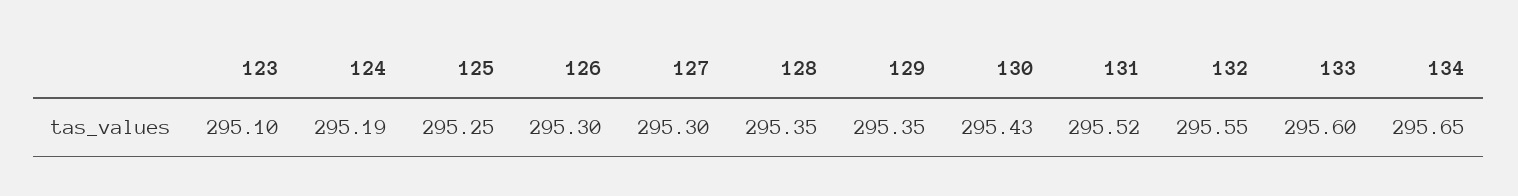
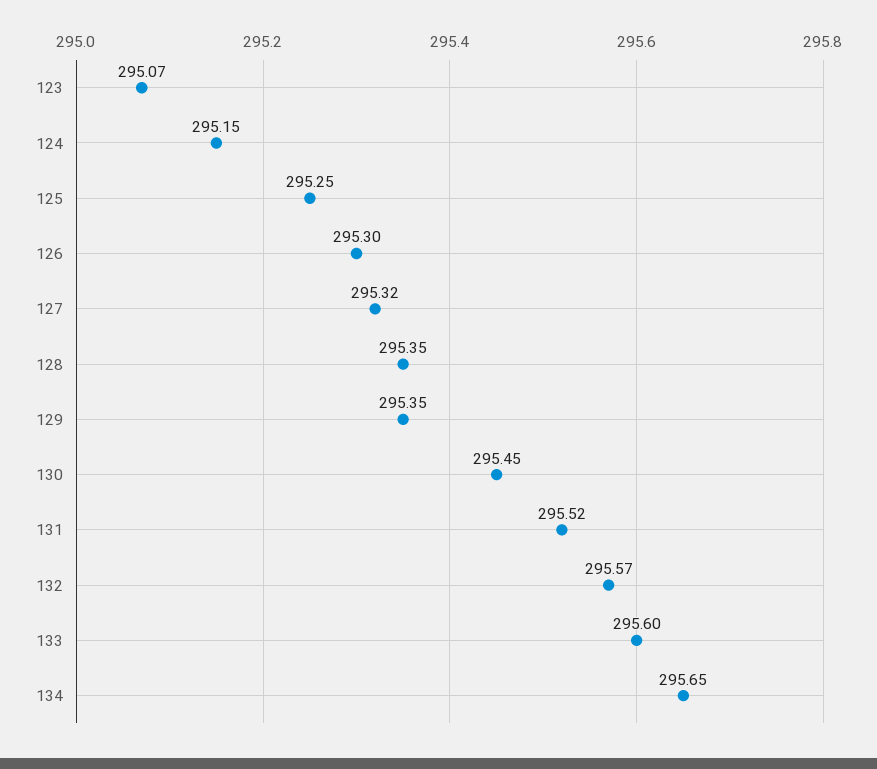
123: 295.1 -> 295.07
124: 295.19 -> 295.15
127: 295.3 -> 295.32
130: 295.43 -> 295.45
132: 295.55 -> 295.57

